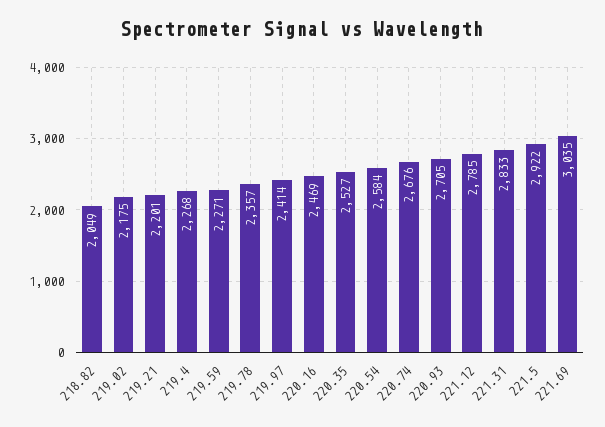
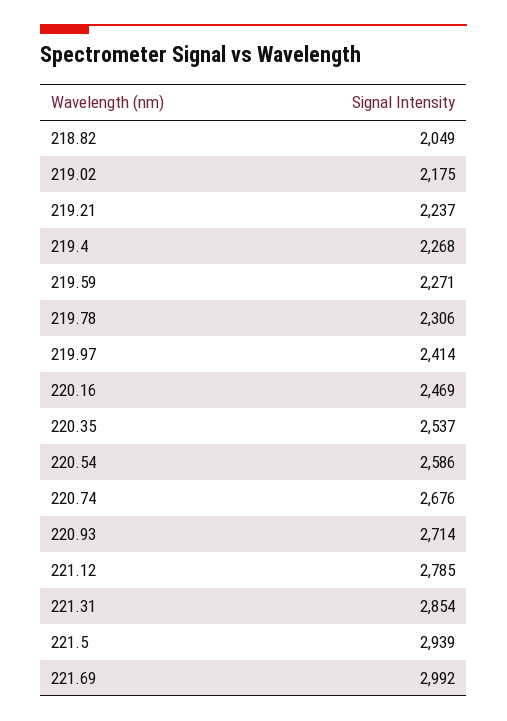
219.21: 2201 -> 2237
219.78: 2357 -> 2306
220.35: 2527 -> 2537
220.54: 2584 -> 2586
220.93: 2705 -> 2714
221.31: 2833 -> 2854
221.5: 2922 -> 2939
221.69: 3035 -> 2992

